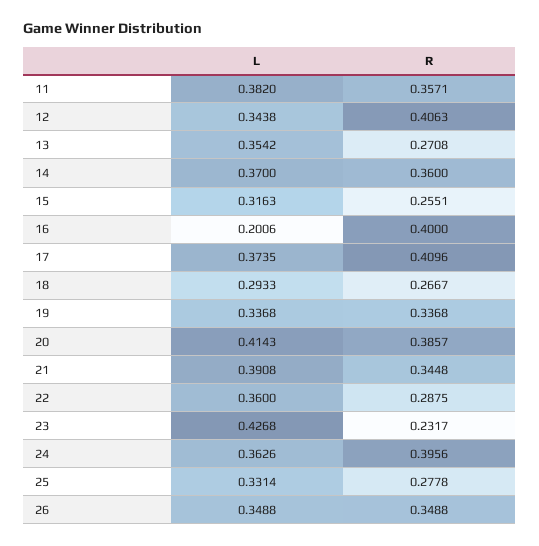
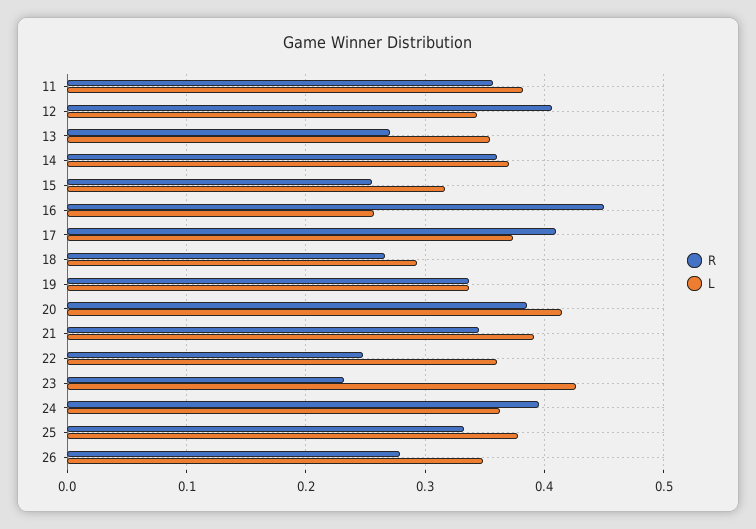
L, 16: 0.2006 -> 0.26
R, 16: 0.4 -> 0.45
R, 22: 0.2875 -> 0.25
L, 25: 0.3314 -> 0.38
R, 25: 0.2778 -> 0.33
R, 26: 0.3488 -> 0.28

